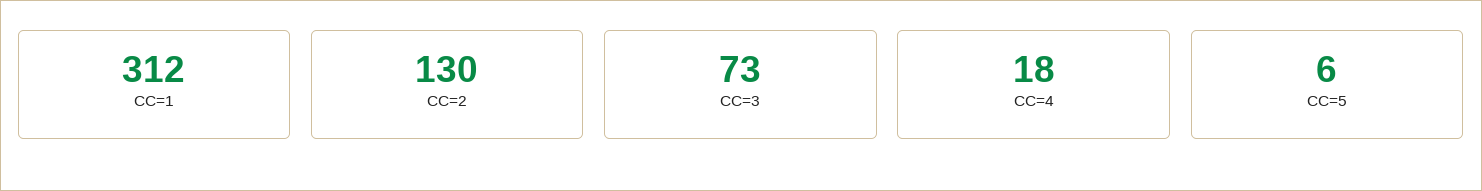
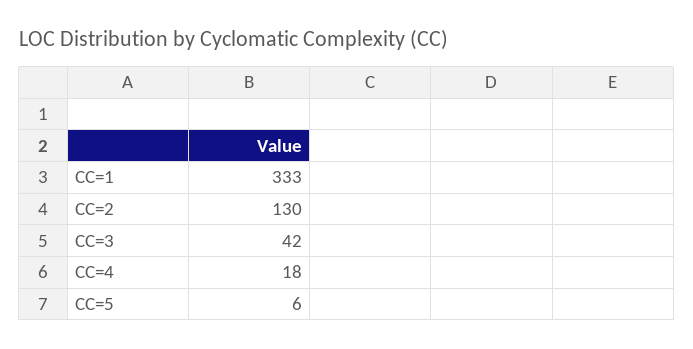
CC=1: 312 -> 333
CC=3: 73 -> 42

